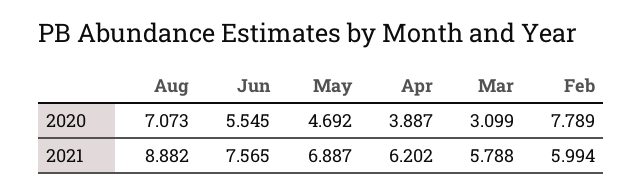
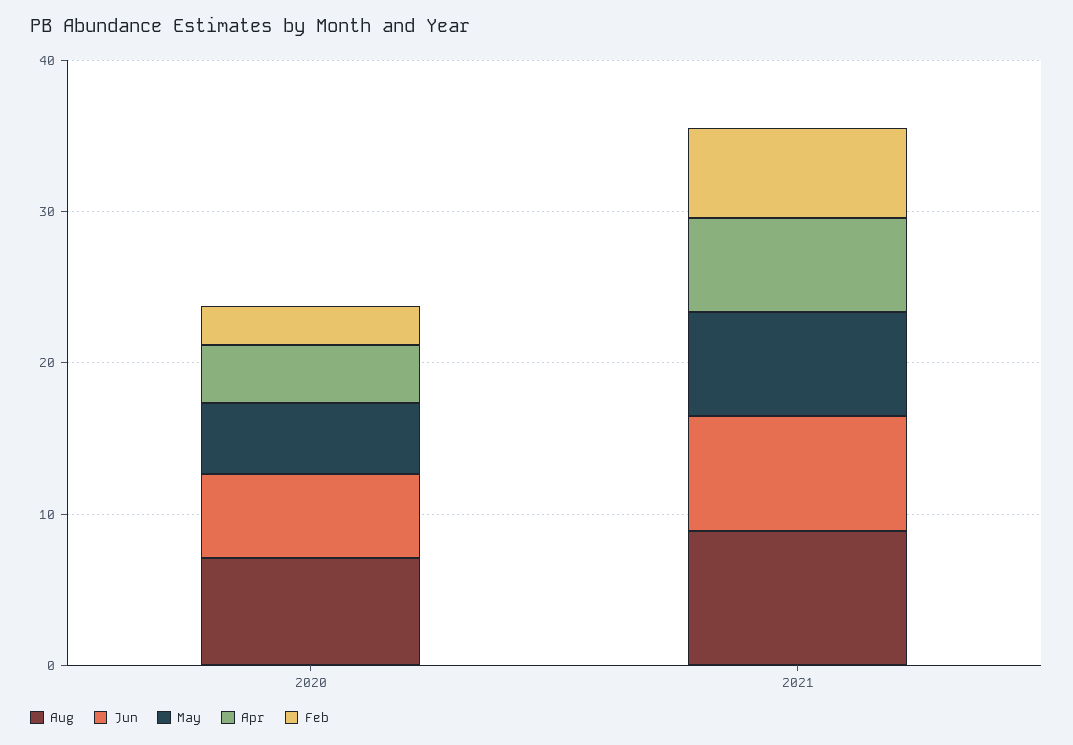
Mar, 2020: 3.099 -> none
Feb, 2020: 7.789 -> 2
Mar, 2021: 5.788 -> none

